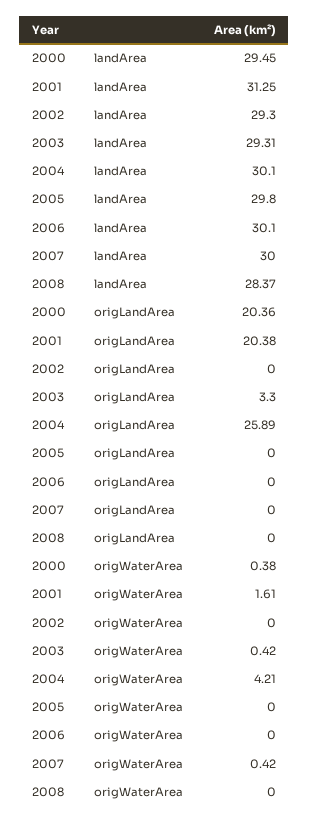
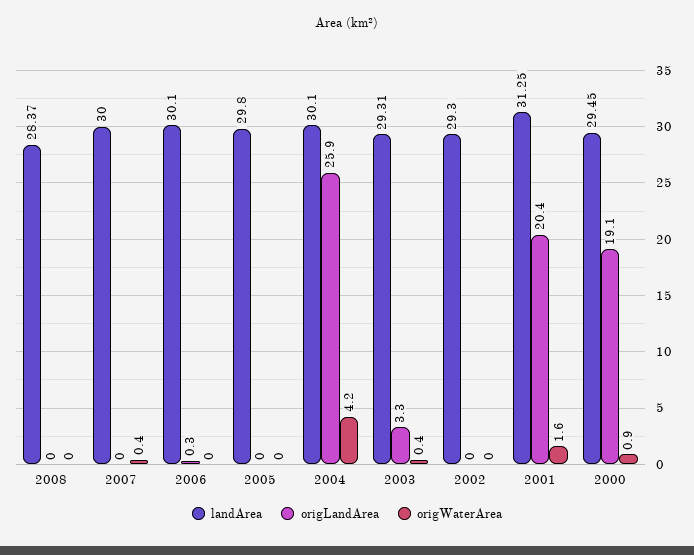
origLandArea, 2000: 20.36 -> 19.1
origLandArea, 2006: 0 -> 0.3
origWaterArea, 2000: 0.38 -> 0.9

